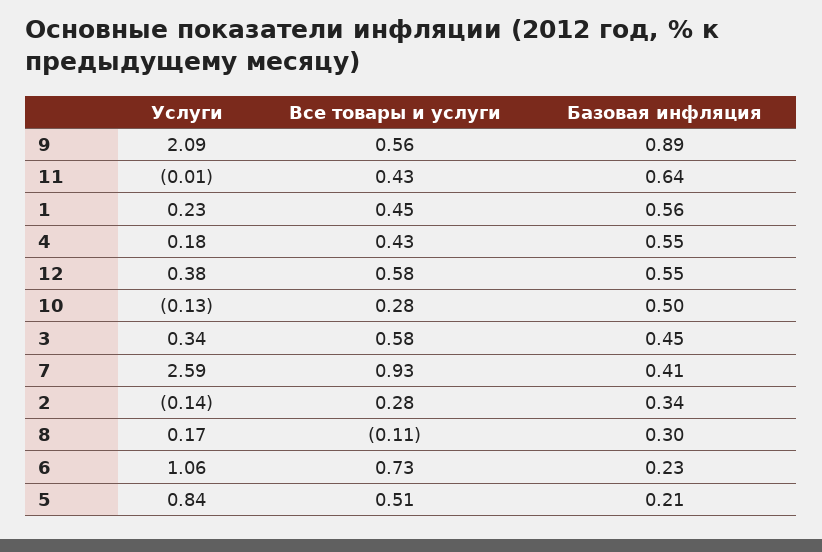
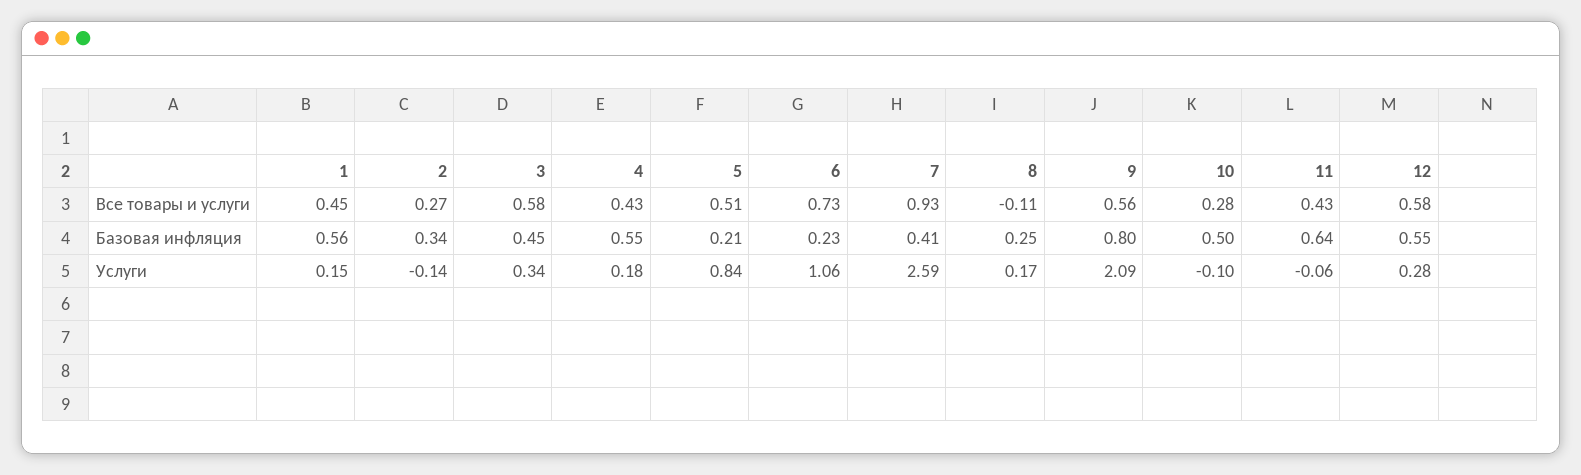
Базовая инфляция, 9: 0.89 -> 0.8
Услуги, 11: -0.01 -> -0.06
Услуги, 1: 0.23 -> 0.15
Услуги, 12: 0.38 -> 0.28
Услуги, 10: -0.13 -> -0.1
Все товары и услуги, 2: 0.28 -> 0.27
Базовая инфляция, 8: 0.3 -> 0.25

